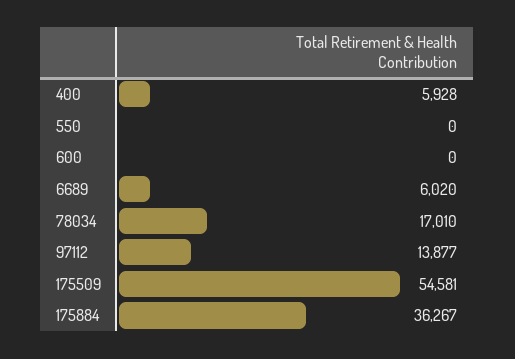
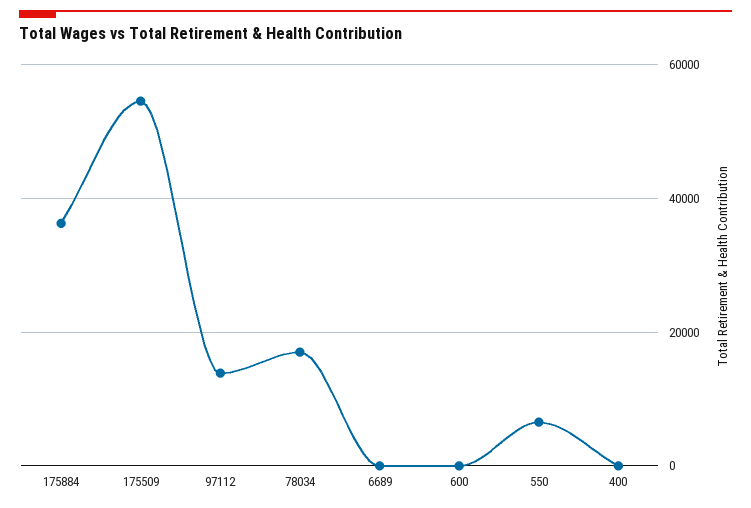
400: 5928 -> 0
550: 0 -> 6000
6689: 6020 -> 0

